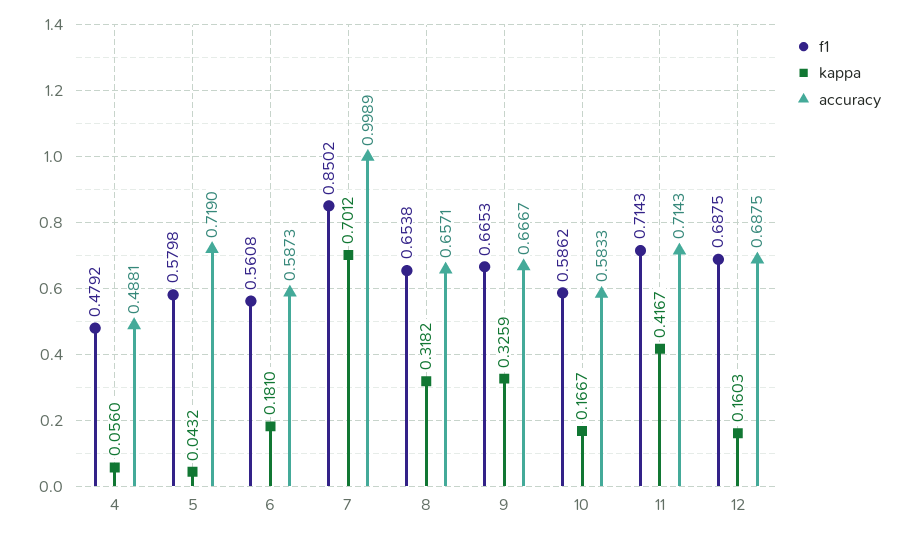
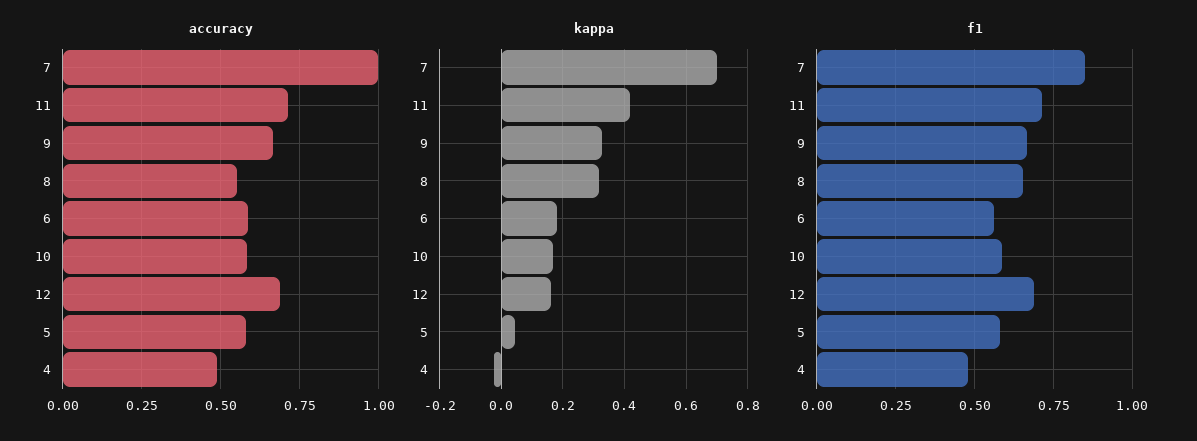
kappa, 4: 0.056 -> -0.02
accuracy, 5: 0.719 -> 0.575
accuracy, 8: 0.6571 -> 0.55

